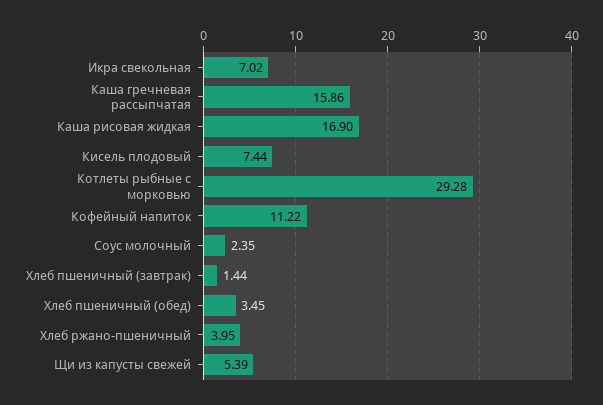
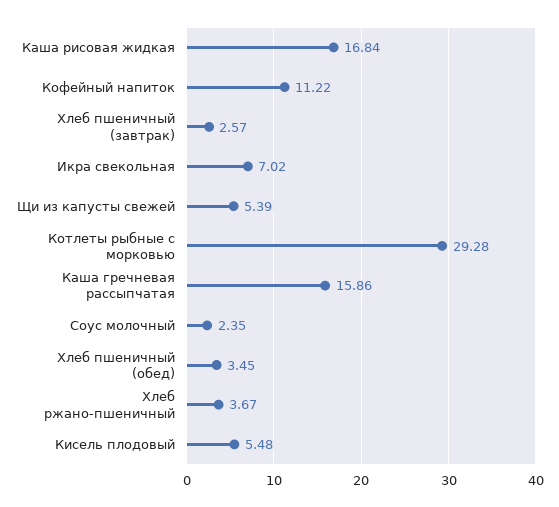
Каша рисовая жидкая: 16.9 -> 16.84
Кисель плодовый: 7.44 -> 5.48
Хлеб пшеничный (завтрак): 1.44 -> 2.57
Хлеб ржано-пшеничный: 3.95 -> 3.67

